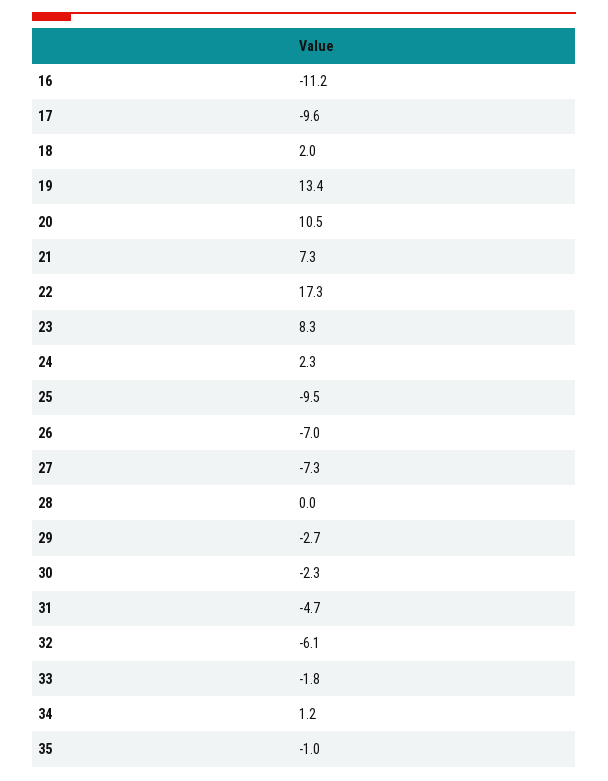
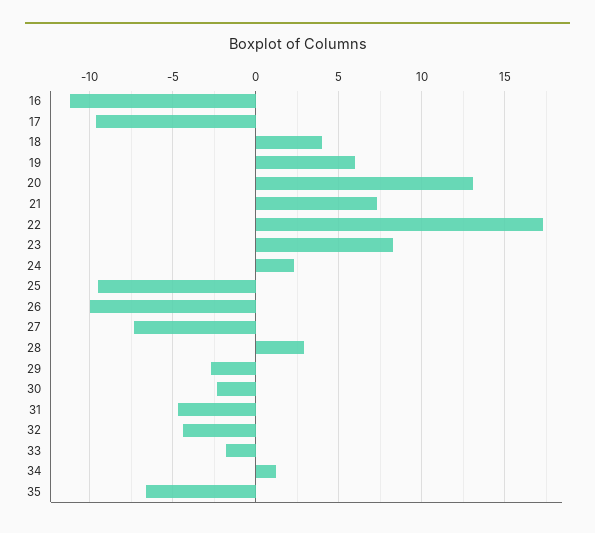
18: 2 -> 4
19: 13.4 -> 6
20: 10.5 -> 13
26: -7 -> -10
28: 0 -> 3
32: -6.1 -> -4.5
35: -1 -> -6.5

